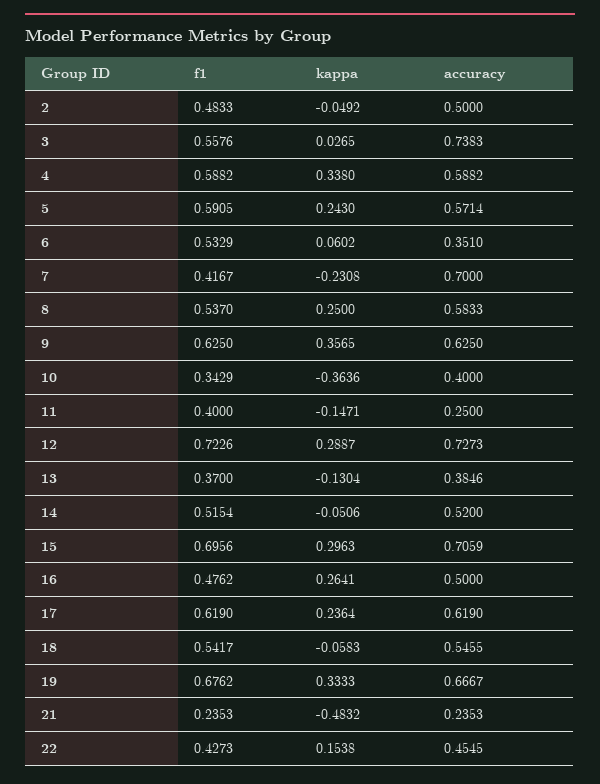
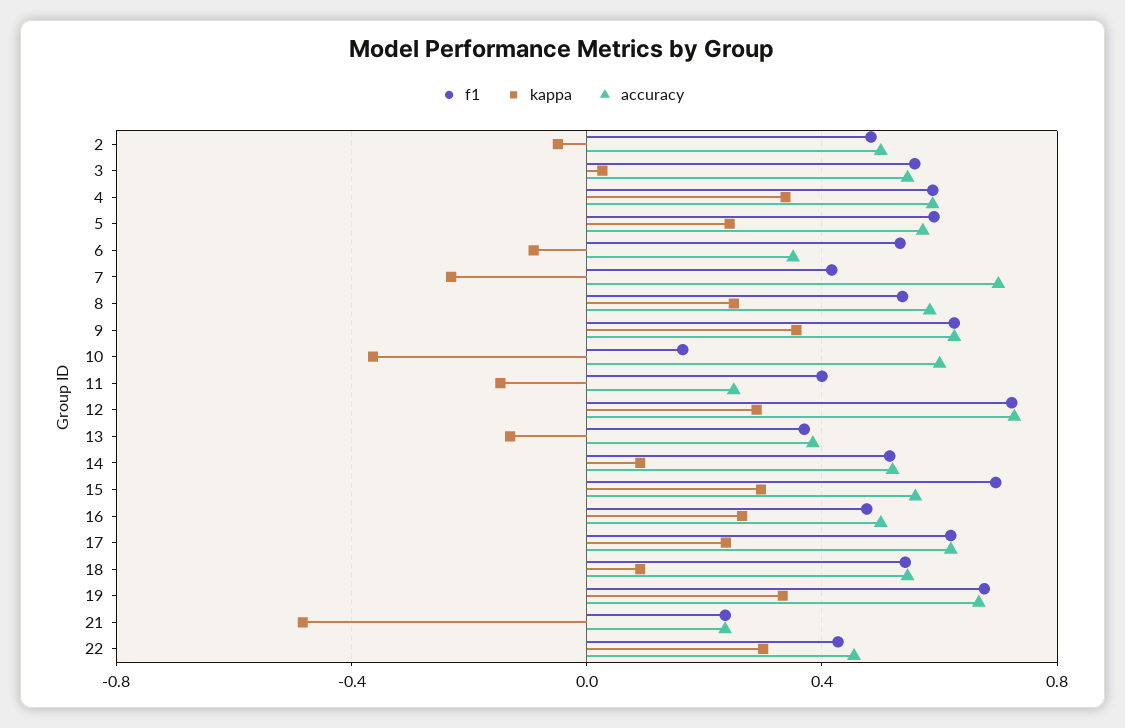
accuracy, 3: 0.7383 -> 0.55
kappa, 6: 0.0602 -> -0.1
f1, 10: 0.3429 -> 0.15
accuracy, 10: 0.4 -> 0.6
kappa, 14: -0.0506 -> 0.1
accuracy, 15: 0.7059 -> 0.55
kappa, 18: -0.0583 -> 0.1
kappa, 22: 0.1538 -> 0.3

